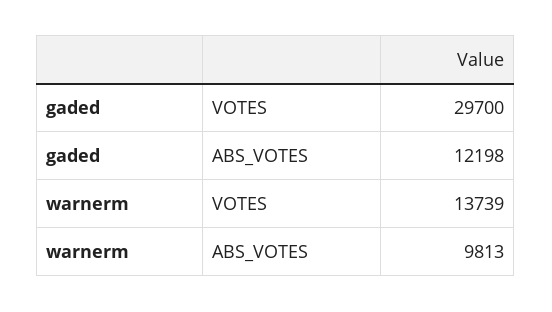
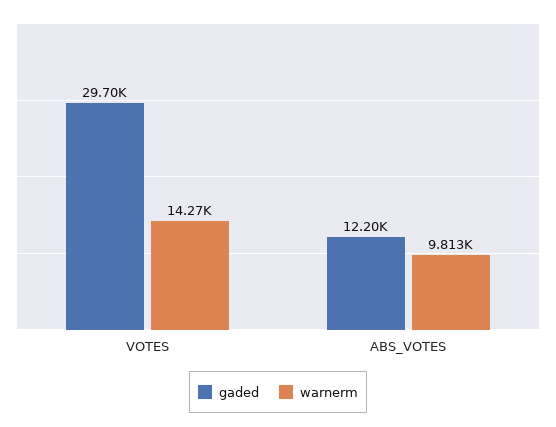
warnerm, VOTES: 13739 -> 14270

